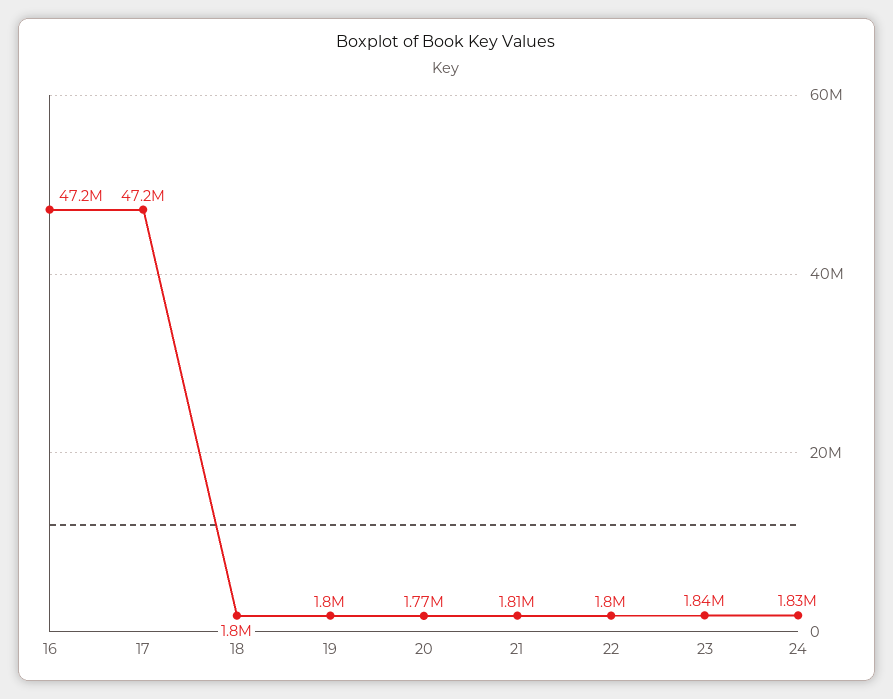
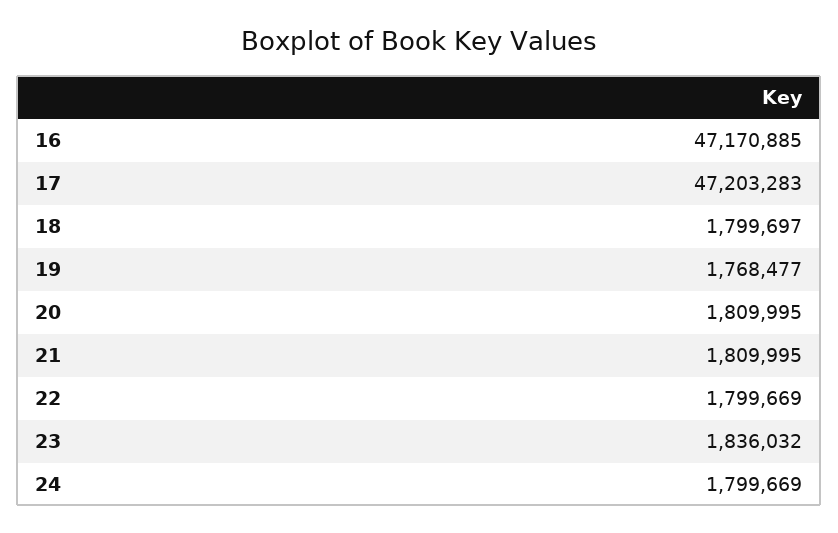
19: 1800000 -> 1768477
20: 1770000 -> 1809995
24: 1830000 -> 1799669

